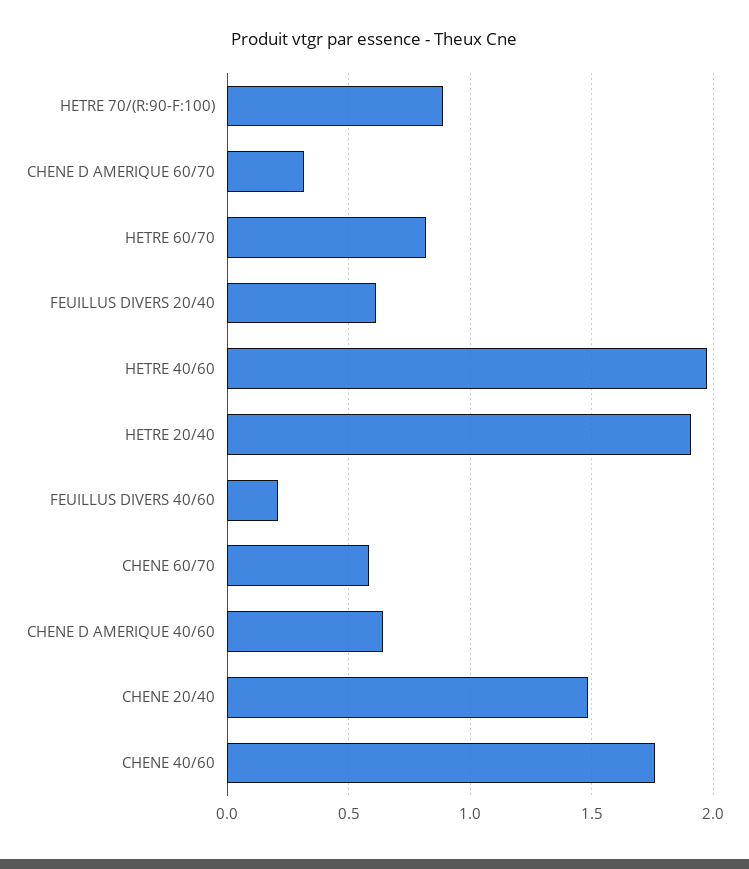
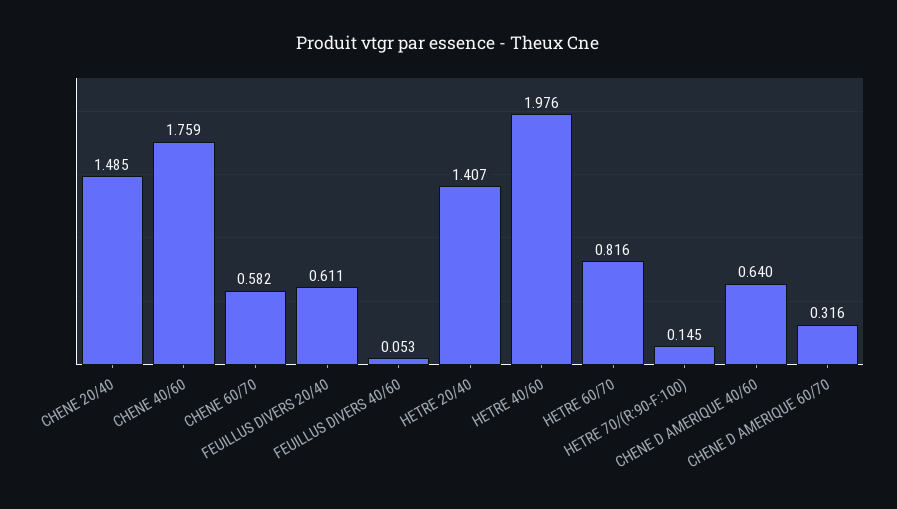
HETRE 70/(R:90-F:100): 0.9 -> 0.145
HETRE 20/40: 1.9 -> 1.407
FEUILLUS DIVERS 40/60: 0.2 -> 0.053

